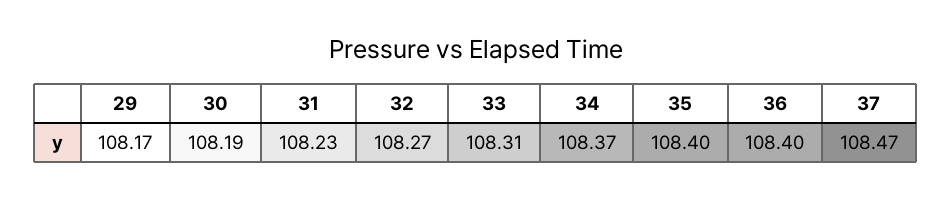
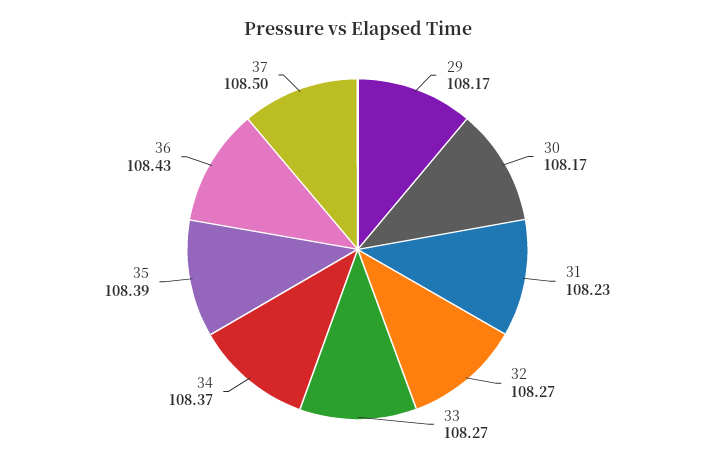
30: 108.19 -> 108.17
33: 108.31 -> 108.27
35: 108.4 -> 108.39
36: 108.4 -> 108.43
37: 108.47 -> 108.5

